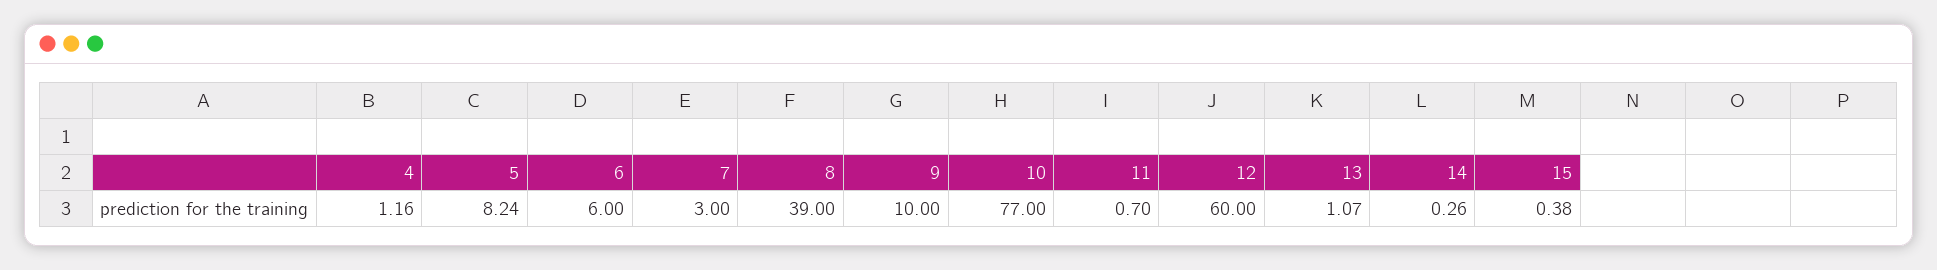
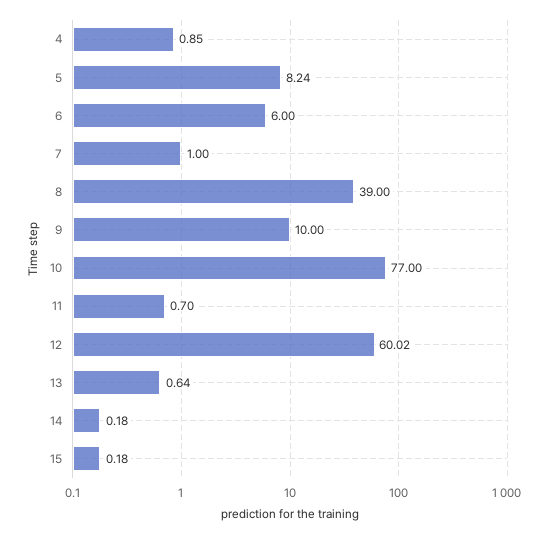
4: 1.16 -> 0.85
7: 3 -> 1
12: 60 -> 60.02
13: 1.07 -> 0.64
14: 0.26 -> 0.18
15: 0.38 -> 0.18

